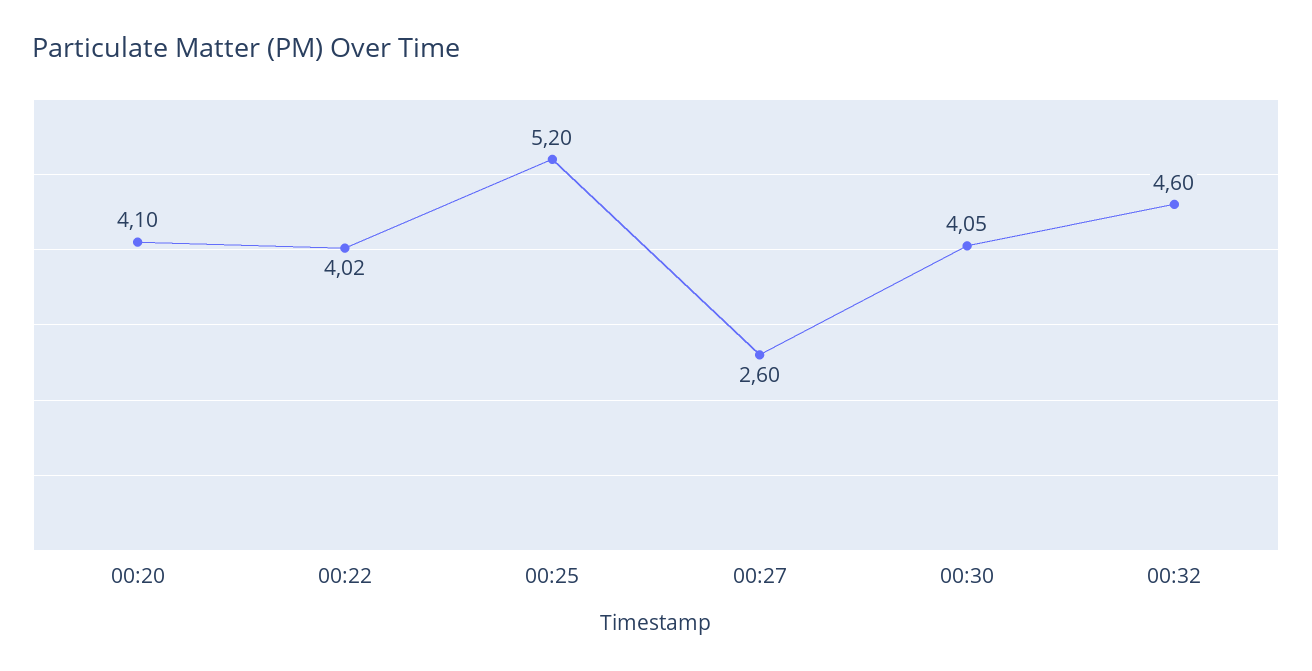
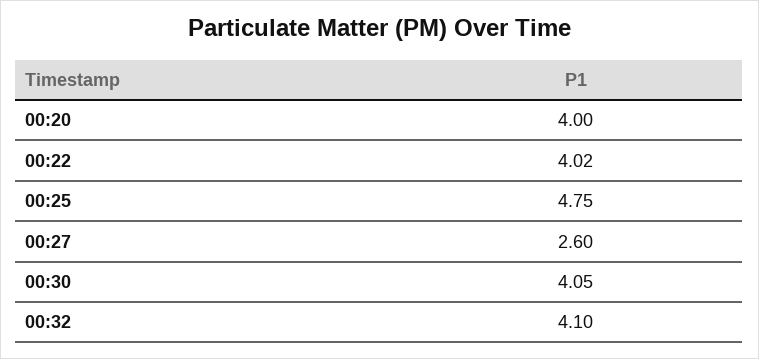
00:20: 4.1 -> 4
00:25: 5.2 -> 4.75
00:32: 4.6 -> 4.1

